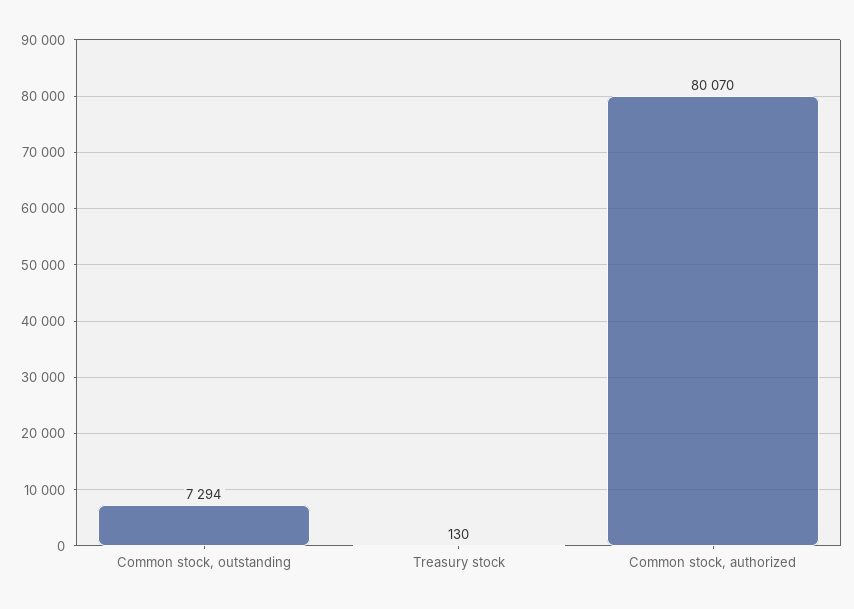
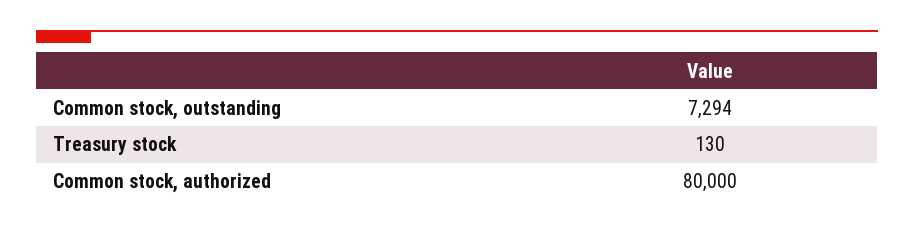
Common stock, authorized: 80070 -> 80000

